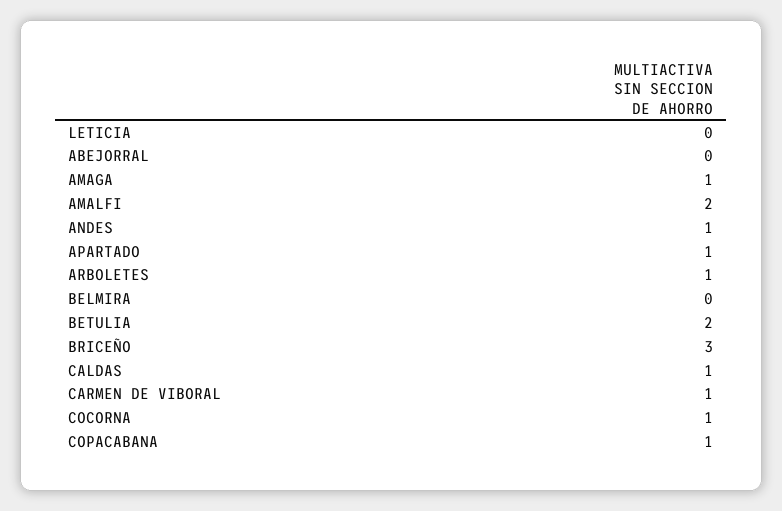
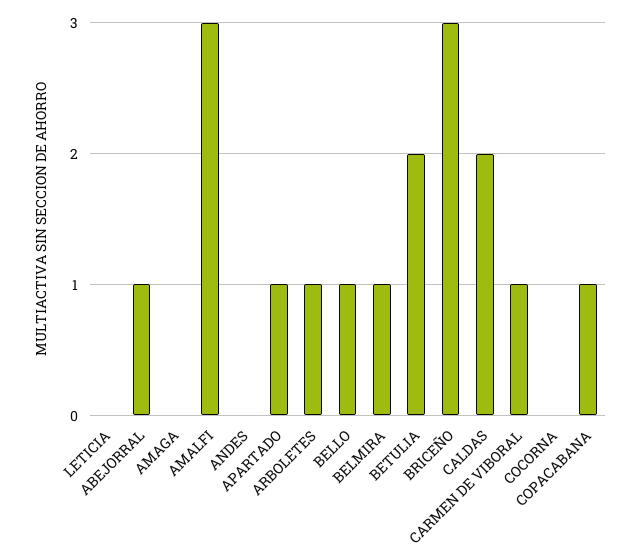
ABEJORRAL: 0 -> 1
AMAGA: 1 -> 0
AMALFI: 2 -> 3
ANDES: 1 -> 0
BELMIRA: 0 -> 1
CALDAS: 1 -> 2
COCORNA: 1 -> 0
BELLO: none -> 1

